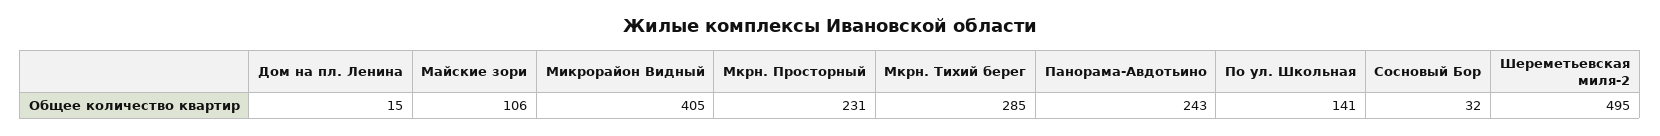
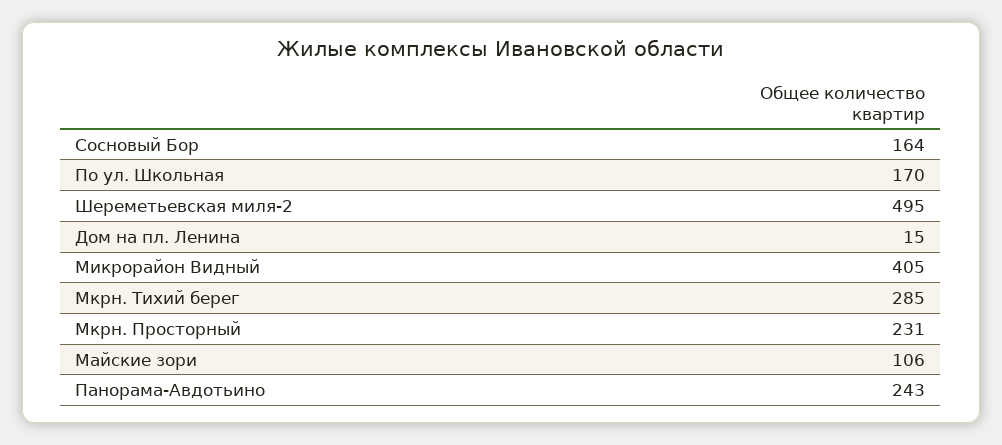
По ул. Школьная: 141 -> 170
Сосновый Бор: 32 -> 164

